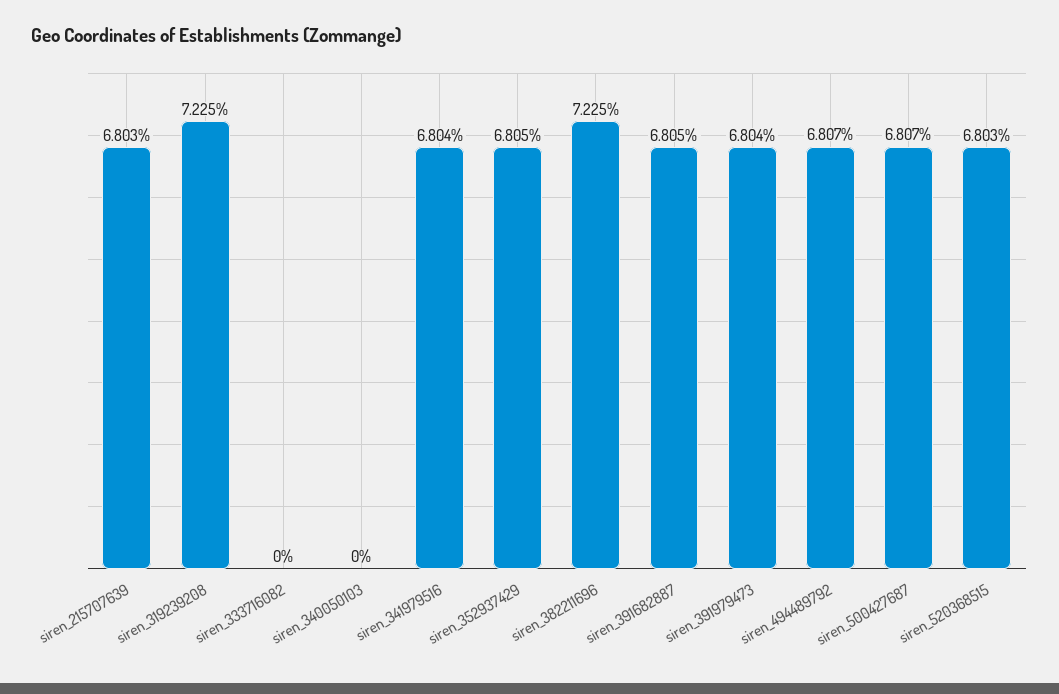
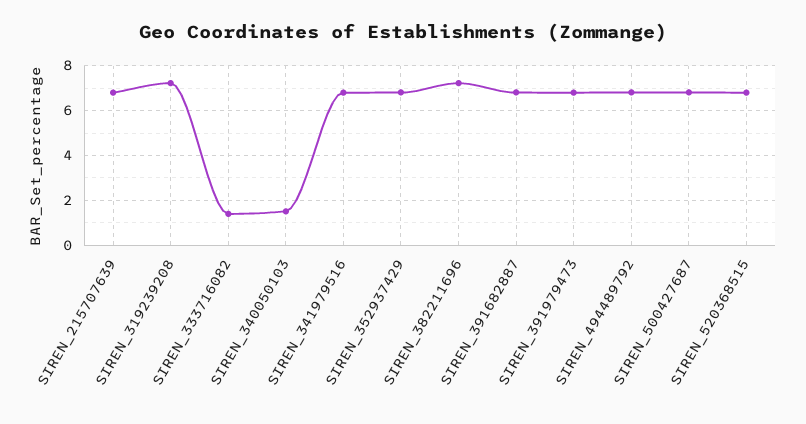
siren_333716082: 0 -> 1.5
siren_340050103: 0 -> 1.5

